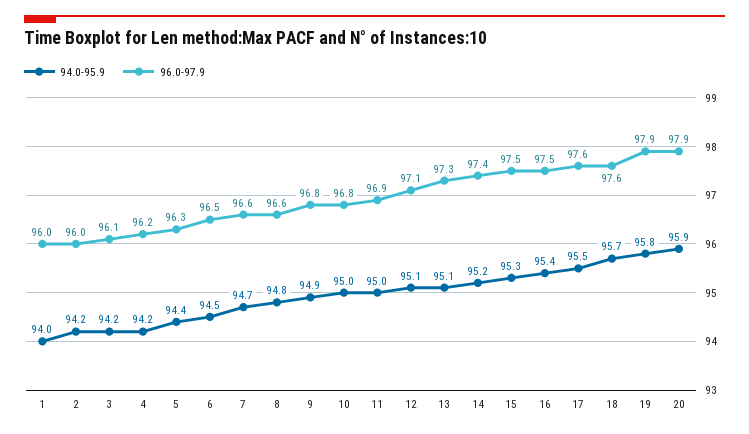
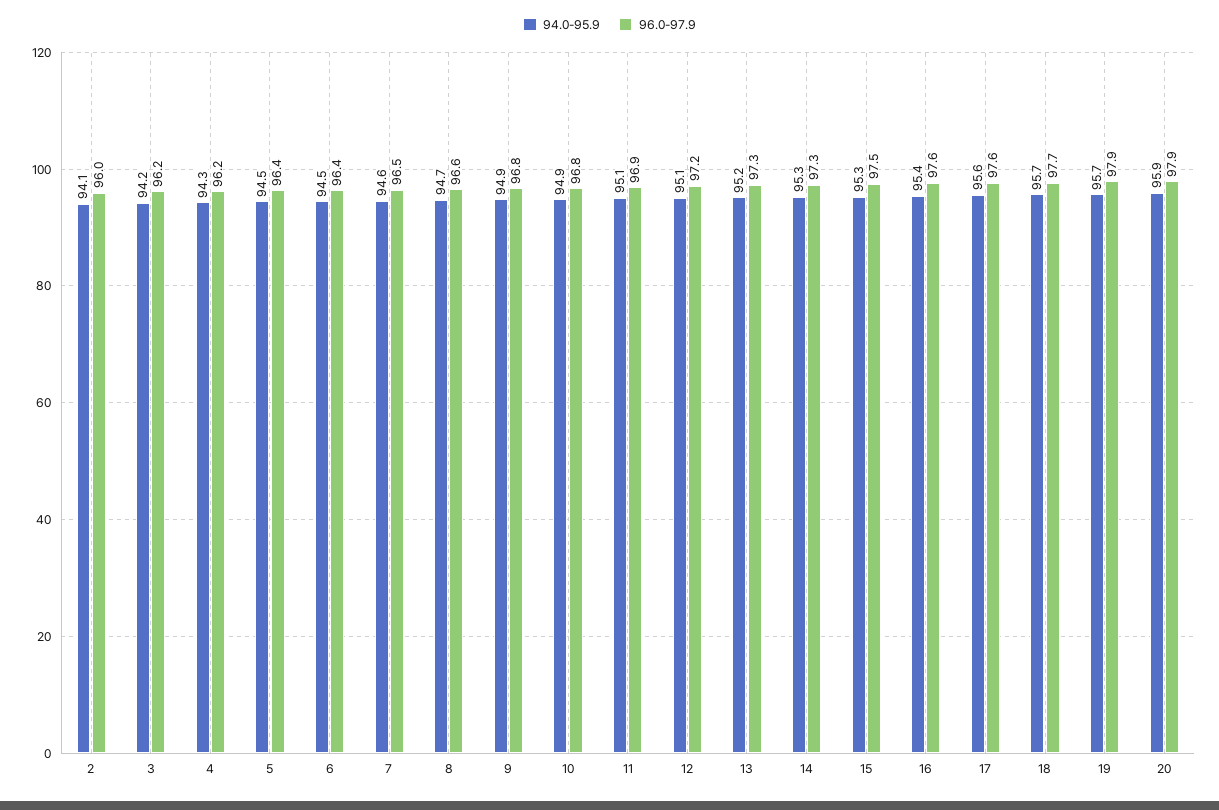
94.0-95.9, 1: 94 -> none
96.0-97.9, 1: 96 -> none
94.0-95.9, 2: 94.2 -> 94.1
96.0-97.9, 3: 96.1 -> 96.2
94.0-95.9, 4: 94.2 -> 94.3
94.0-95.9, 5: 94.4 -> 94.5
96.0-97.9, 5: 96.3 -> 96.4
96.0-97.9, 6: 96.5 -> 96.4
94.0-95.9, 7: 94.7 -> 94.6
96.0-97.9, 7: 96.6 -> 96.5
94.0-95.9, 8: 94.8 -> 94.7
94.0-95.9, 10: 95 -> 94.9
94.0-95.9, 11: 95 -> 95.1
96.0-97.9, 12: 97.1 -> 97.2
94.0-95.9, 13: 95.1 -> 95.2
94.0-95.9, 14: 95.2 -> 95.3
96.0-97.9, 14: 97.4 -> 97.3
96.0-97.9, 16: 97.5 -> 97.6
94.0-95.9, 17: 95.5 -> 95.6
96.0-97.9, 18: 97.6 -> 97.7
94.0-95.9, 19: 95.8 -> 95.7

